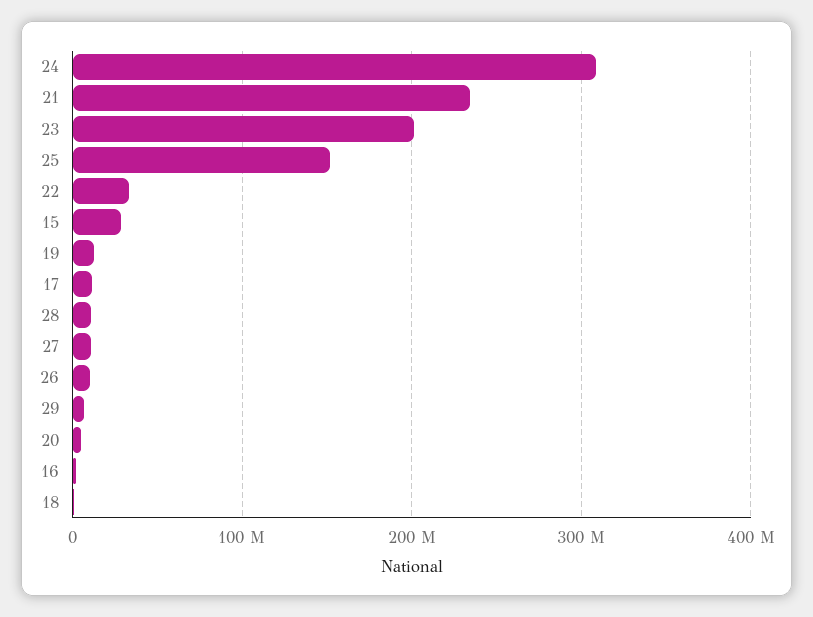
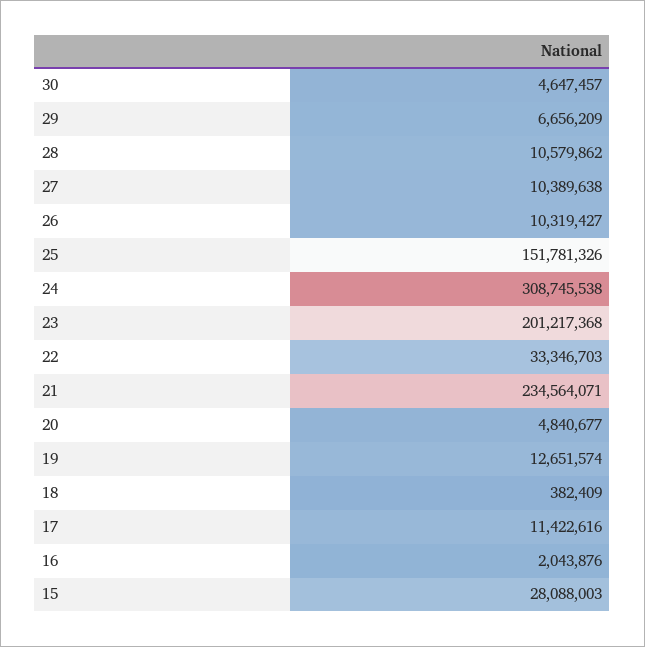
30: none -> 4647457

